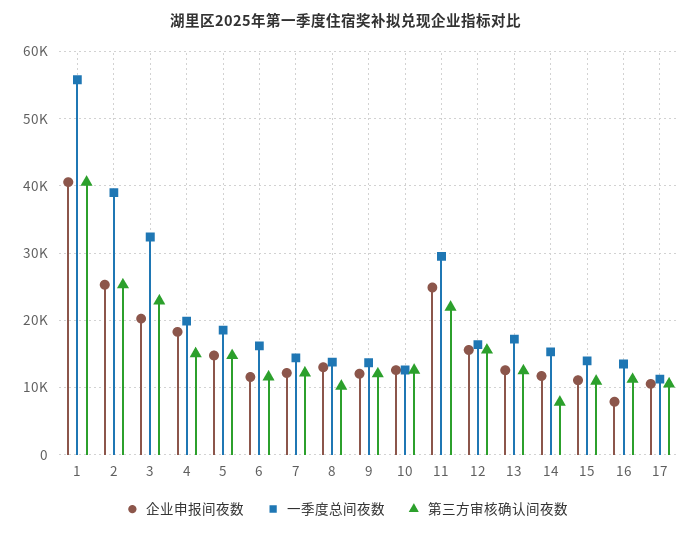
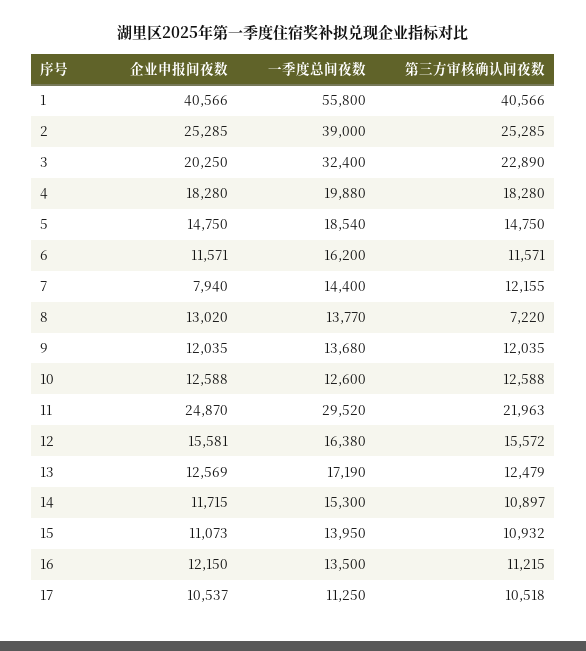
第三方审核确认间夜数, 4: 15000 -> 18280
企业申报间夜数, 7: 12000 -> 7940
第三方审核确认间夜数, 8: 10000 -> 7220
第三方审核确认间夜数, 14: 8000 -> 10897
企业申报间夜数, 16: 8000 -> 12150

